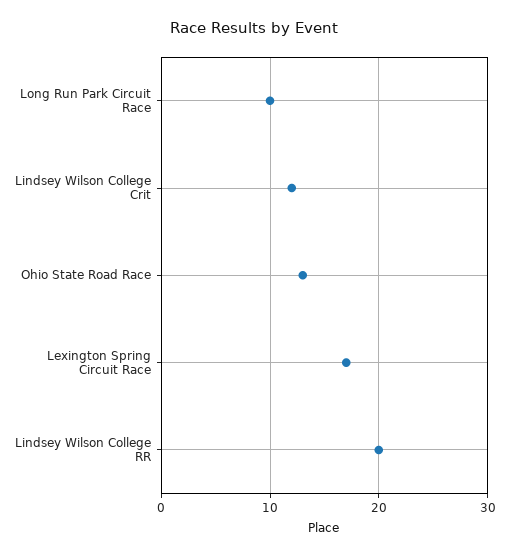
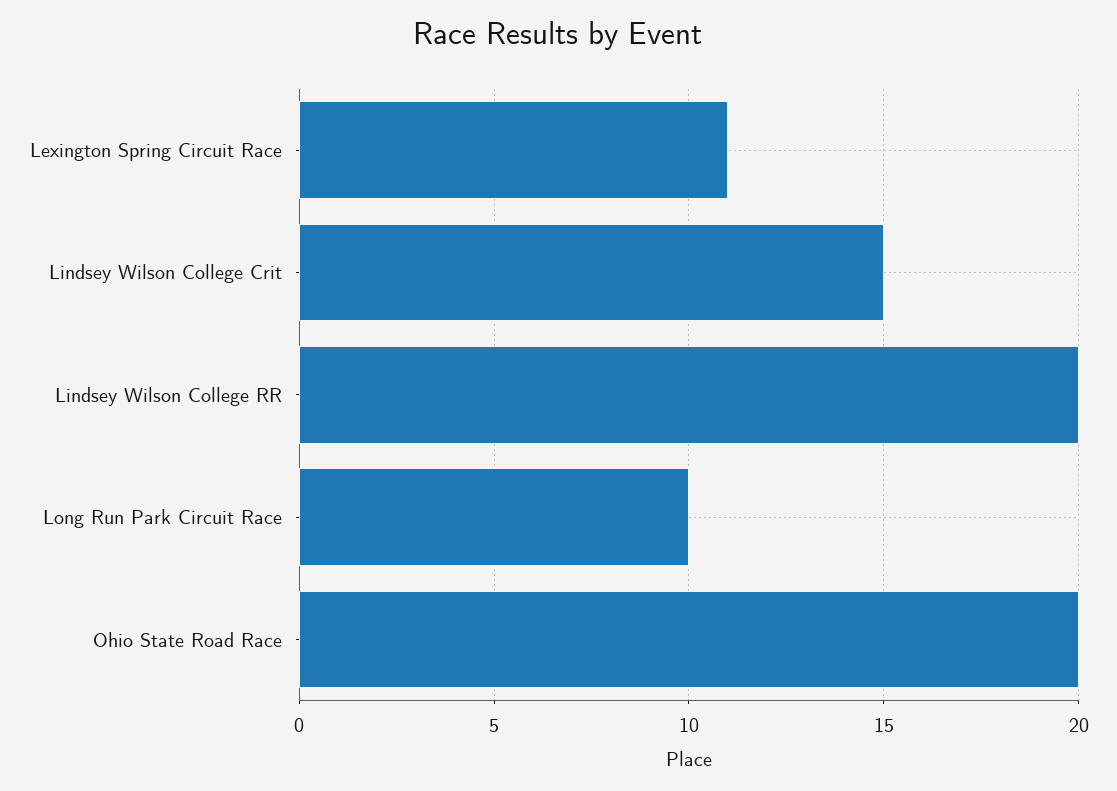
Lindsey Wilson College Crit: 12 -> 15
Ohio State Road Race: 13 -> 20
Lexington Spring Circuit Race: 17 -> 11

